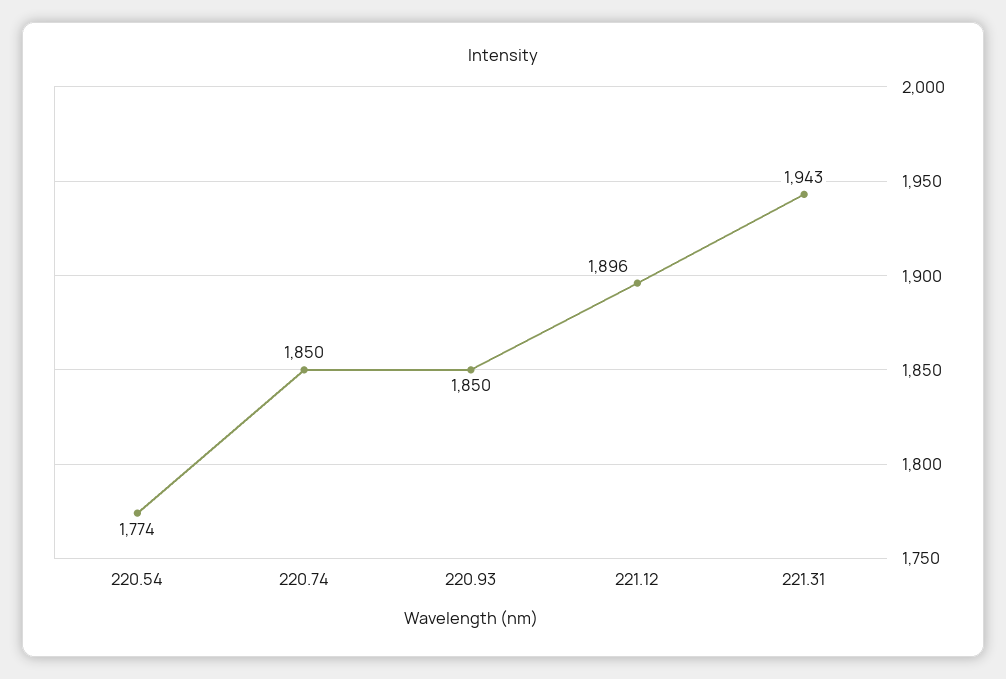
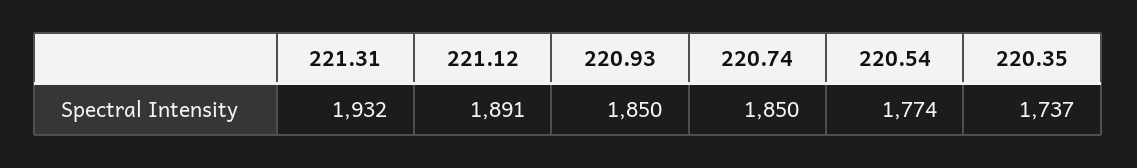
221.12: 1896 -> 1891
221.31: 1943 -> 1932
220.35: none -> 1737

